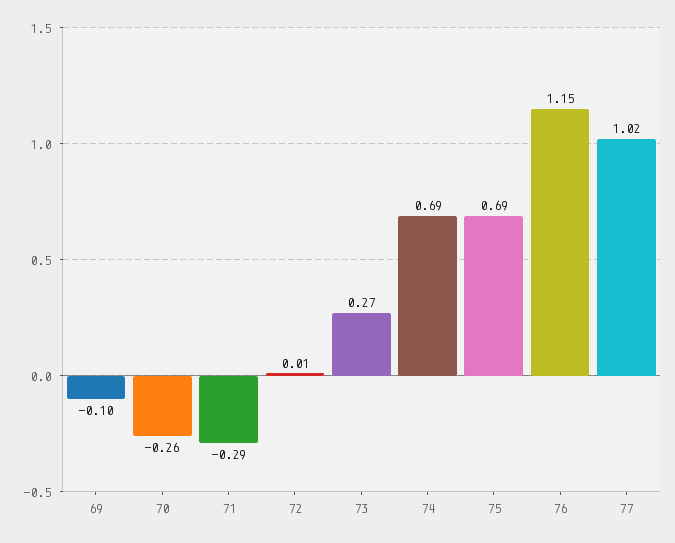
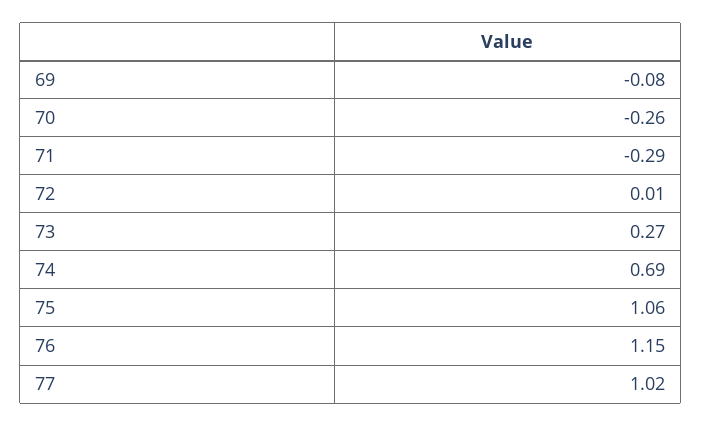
69: -0.1 -> -0.08
75: 0.69 -> 1.06

